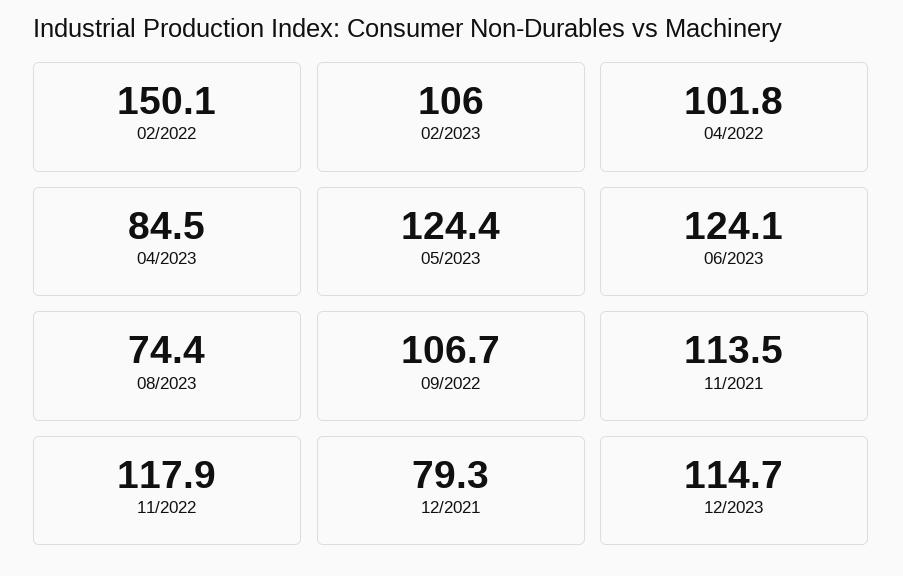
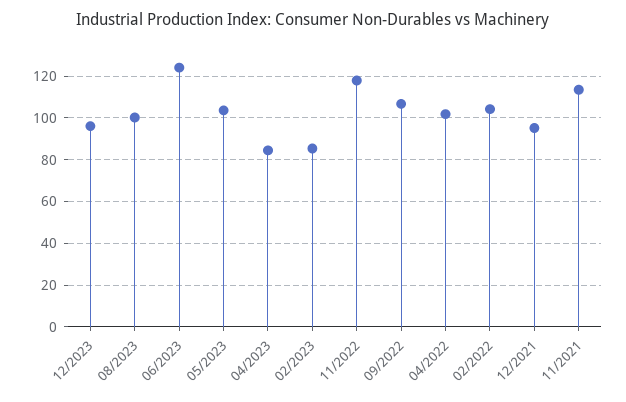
02/2022: 150.1 -> 105
02/2023: 106 -> 85
05/2023: 124.4 -> 105
08/2023: 74.4 -> 100
12/2021: 79.3 -> 95
12/2023: 114.7 -> 95

